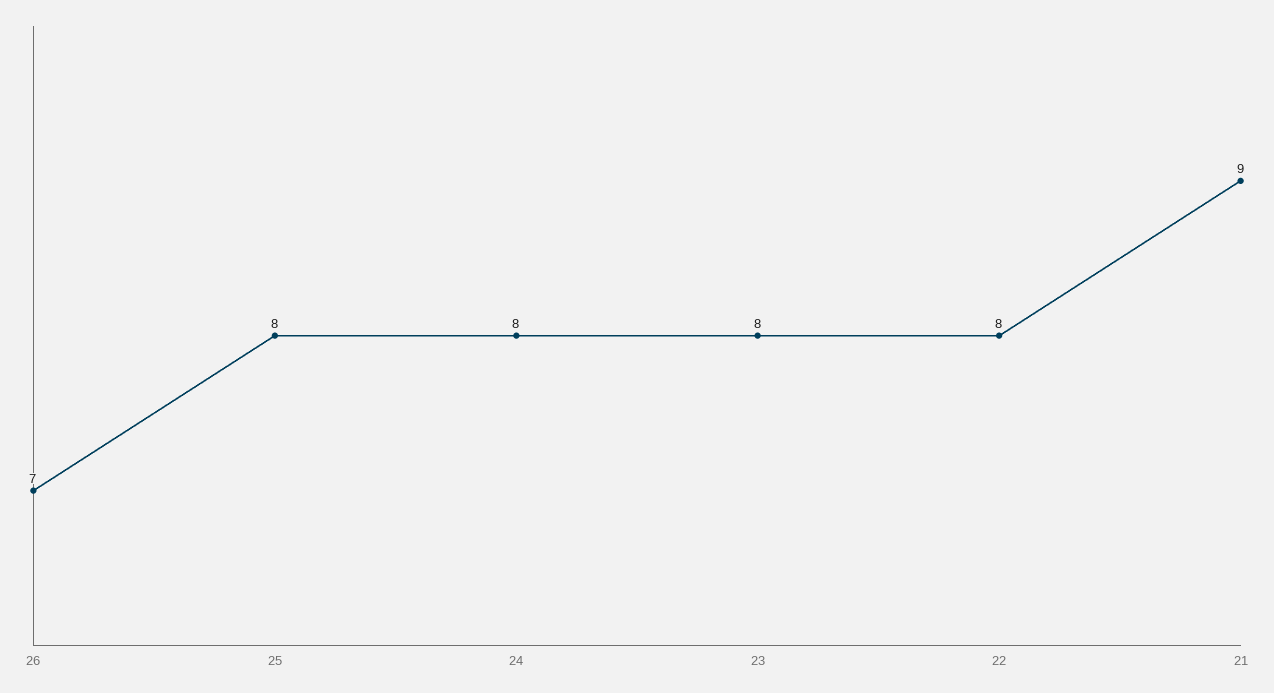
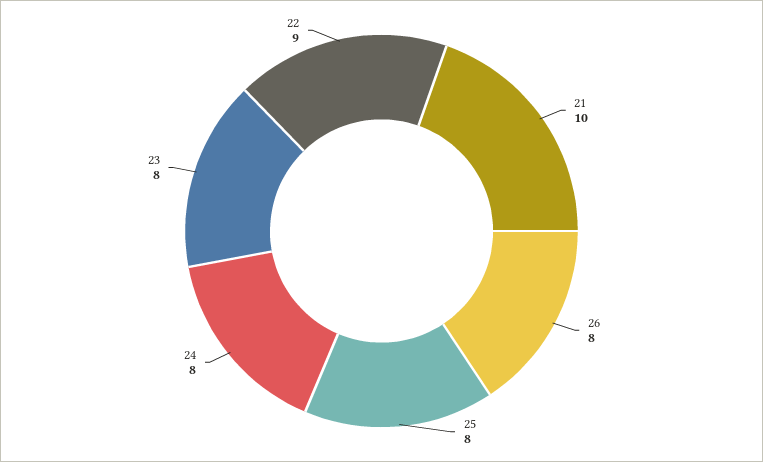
26: 7 -> 8
22: 8 -> 9
21: 9 -> 10

